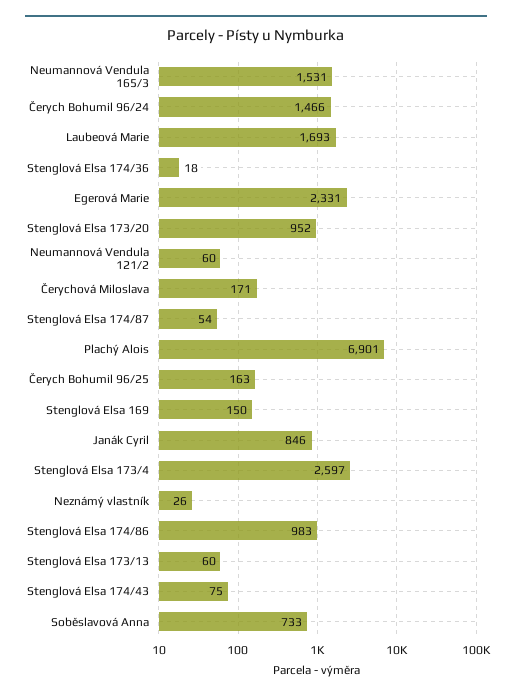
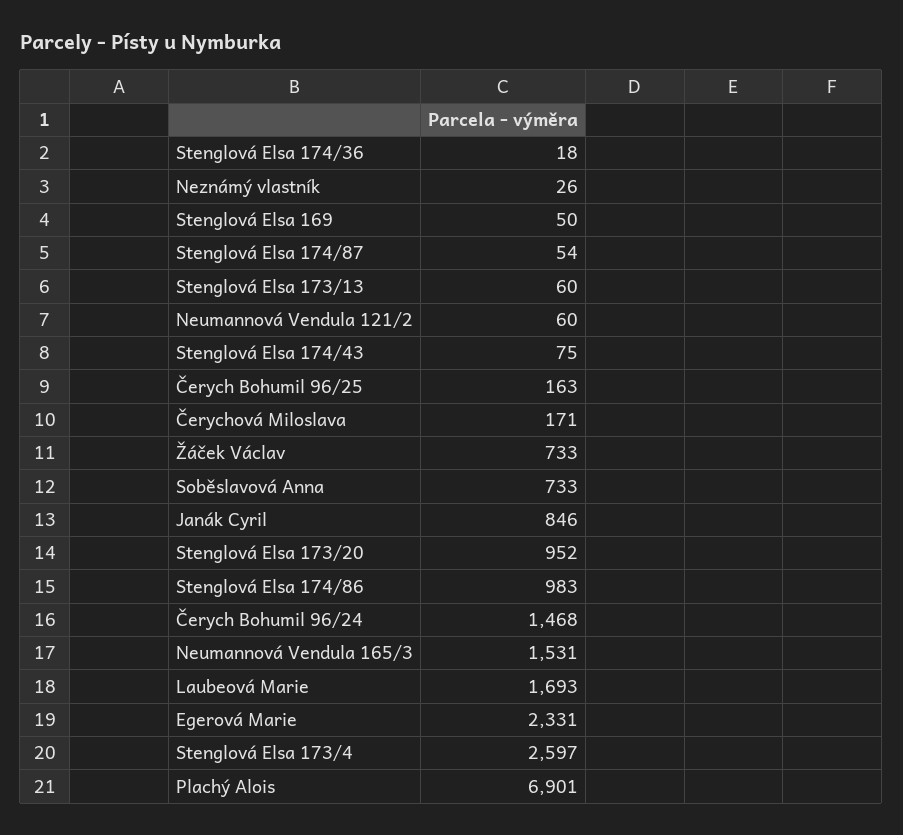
Čerych Bohumil 96/24: 1466 -> 1468
Stenglová Elsa 169: 150 -> 50
Žáček Václav: none -> 733

